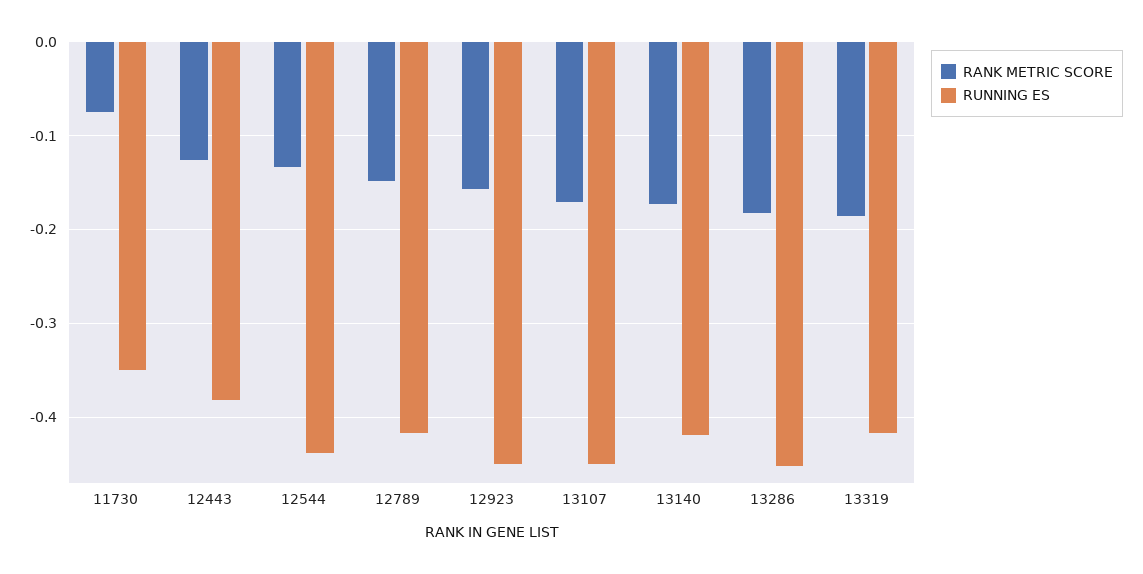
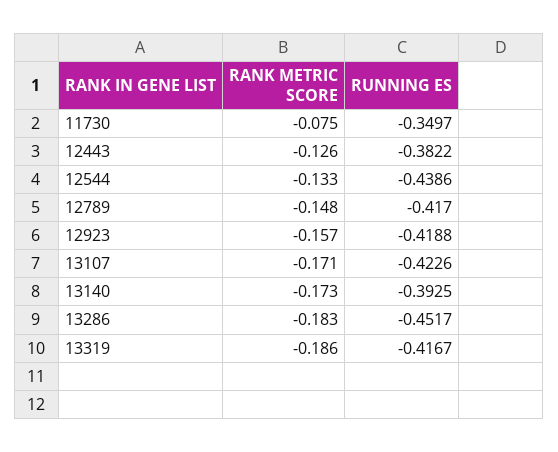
RUNNING ES, 12923: -0.45 -> -0.4188
RUNNING ES, 13107: -0.45 -> -0.4226
RUNNING ES, 13140: -0.42 -> -0.3925

